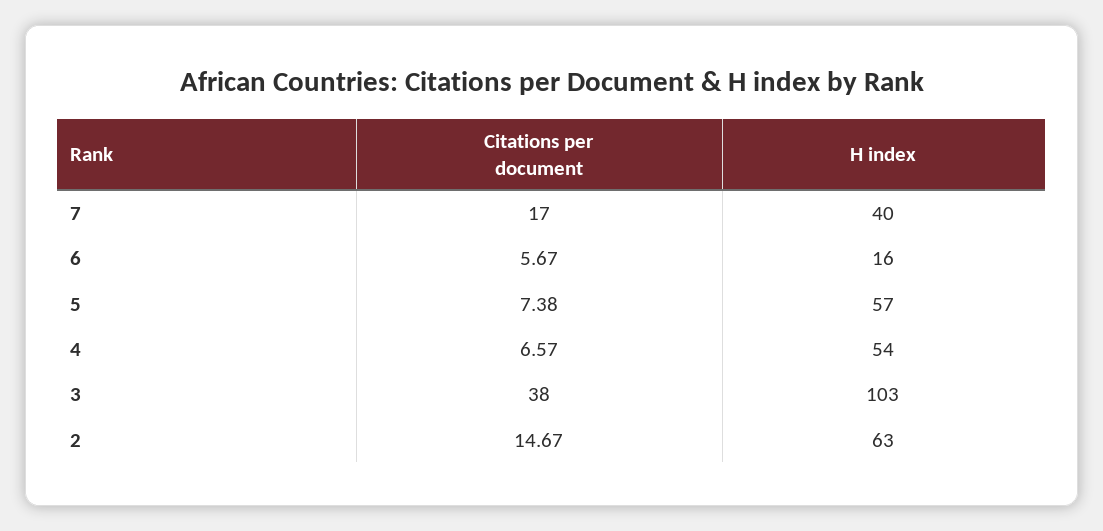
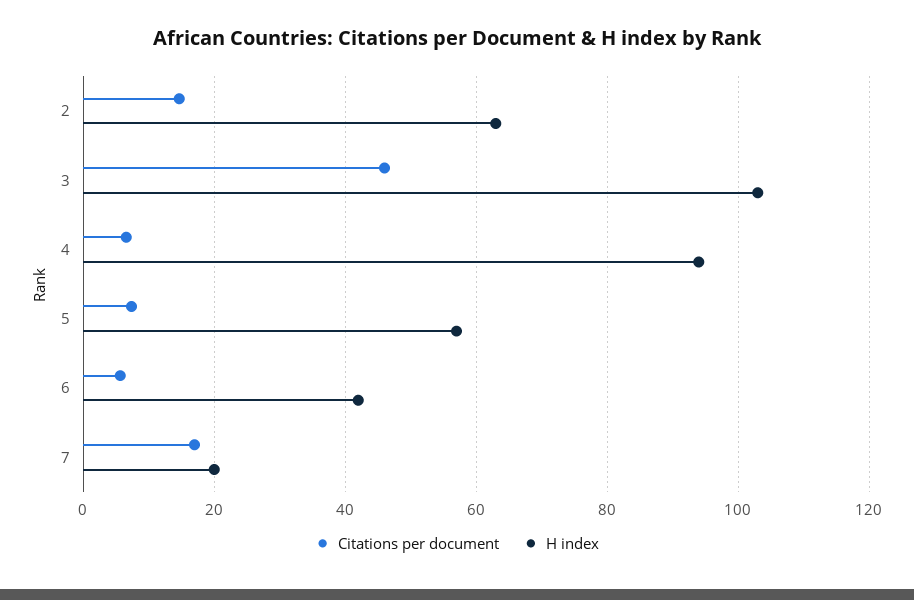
H index, 7: 40 -> 20
H index, 6: 16 -> 42
H index, 4: 54 -> 94
Citations per document, 3: 38 -> 46

